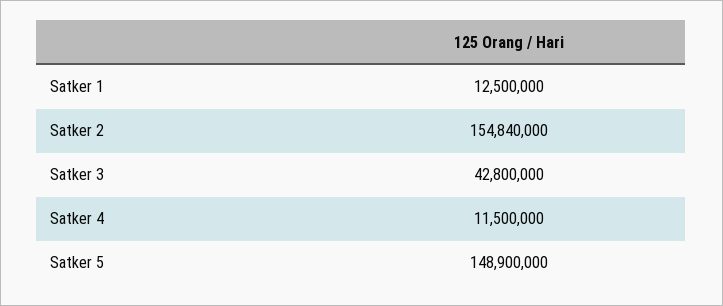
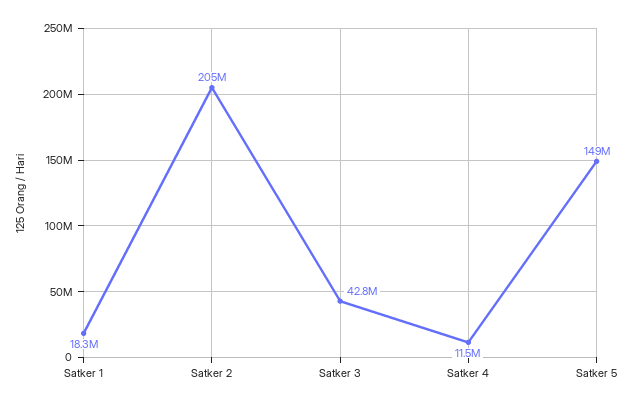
Satker 1: 12500000 -> 18300000
Satker 2: 154840000 -> 205000000

